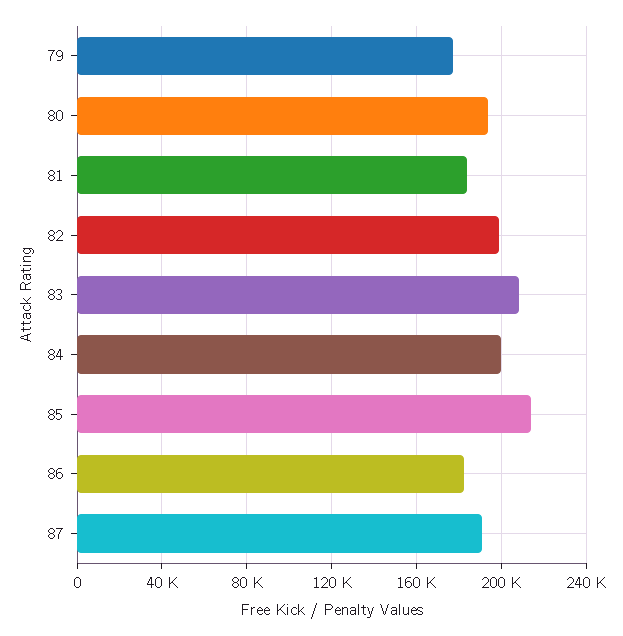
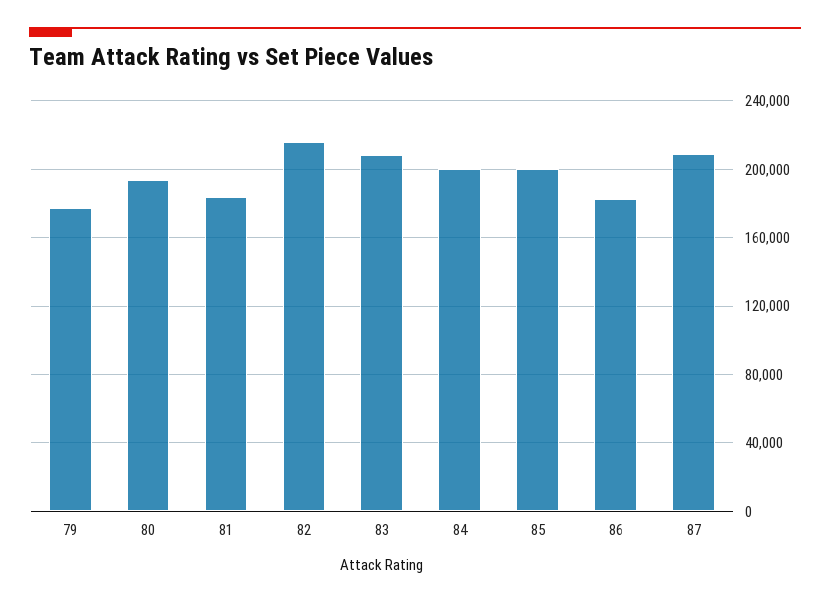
82: 200000 -> 215000
85: 215000 -> 200000
87: 190000 -> 210000

